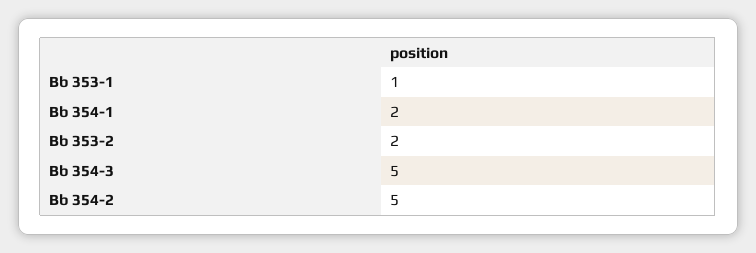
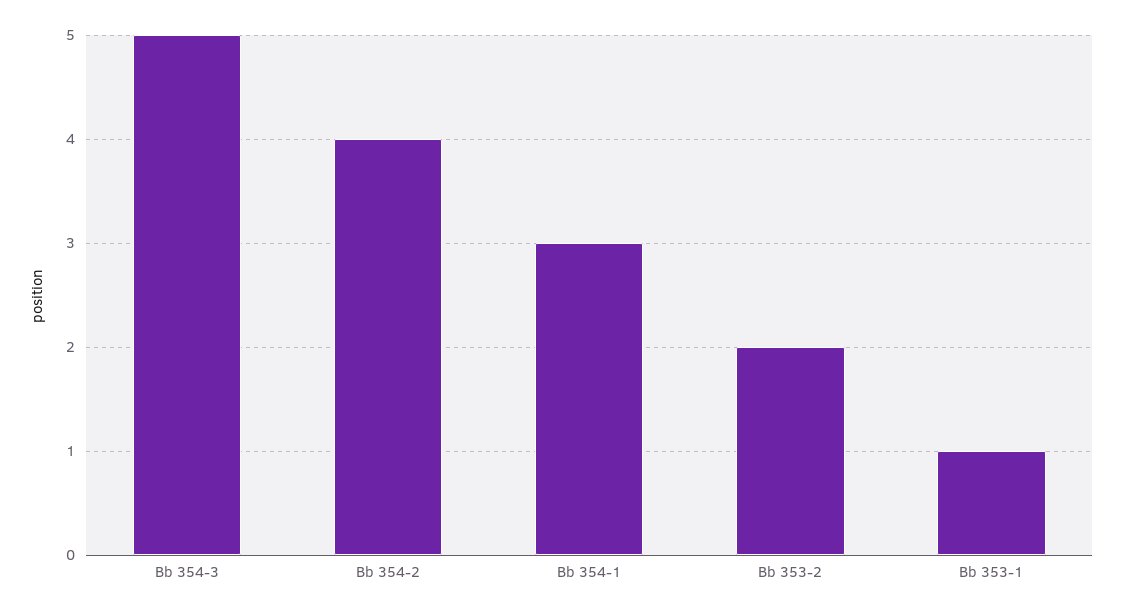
Bb 354-1: 2 -> 3
Bb 354-2: 5 -> 4

